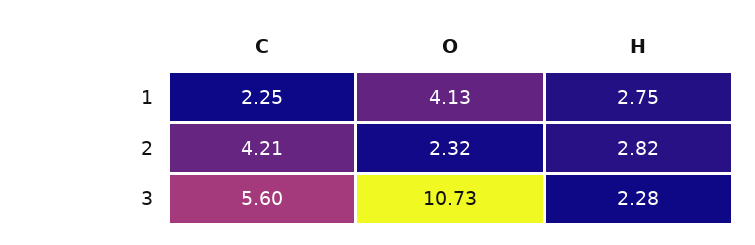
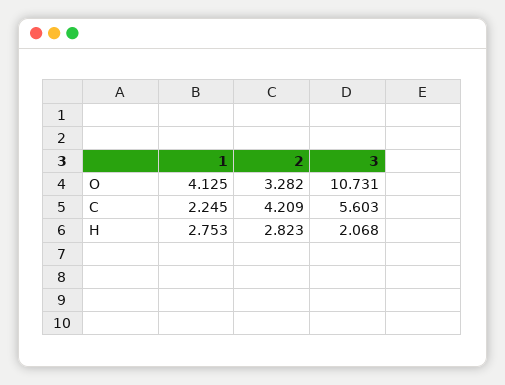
O, 2: 2.32 -> 3.282
H, 3: 2.28 -> 2.068

